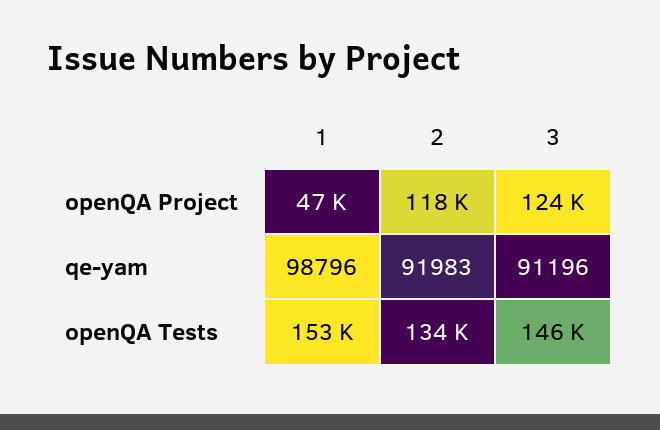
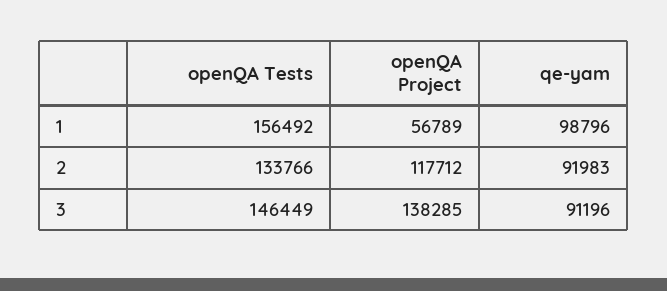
1, openQA Project: 47000 -> 56789
3, openQA Project: 124000 -> 138285
1, openQA Tests: 153000 -> 156492

